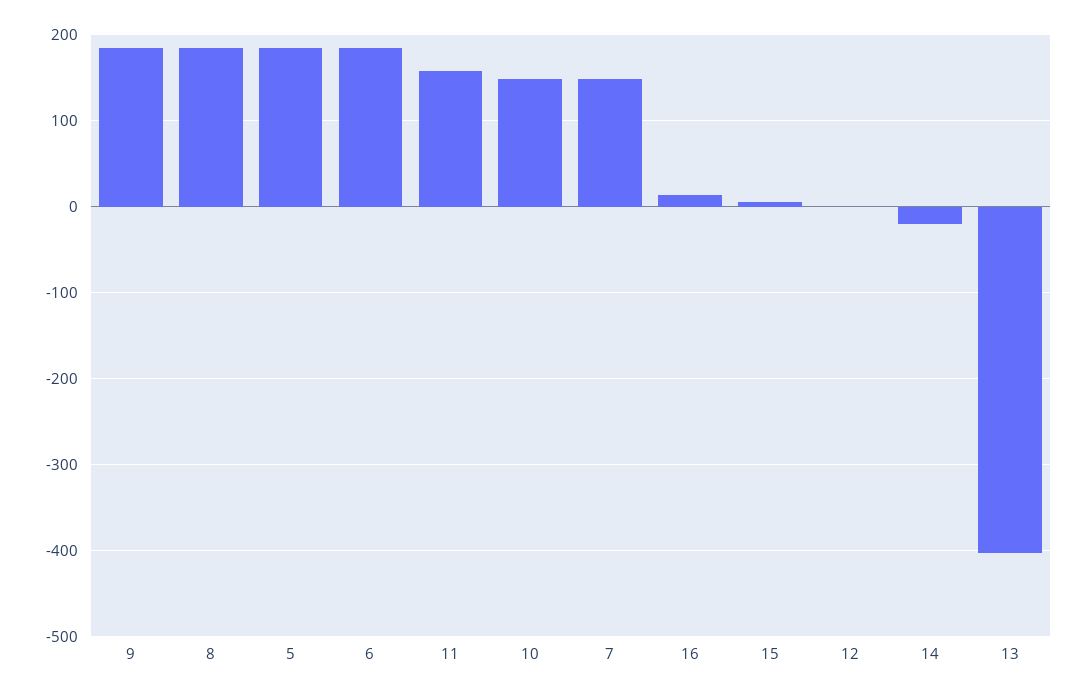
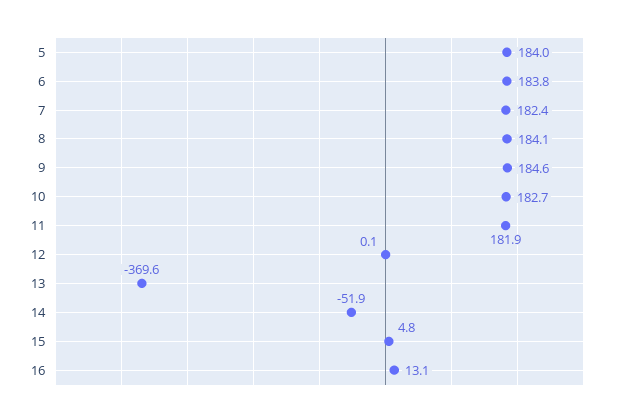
11: 160 -> 181.9
10: 150 -> 182.7
7: 150 -> 182.4
14: -20 -> -51.9
13: -400 -> -369.6

